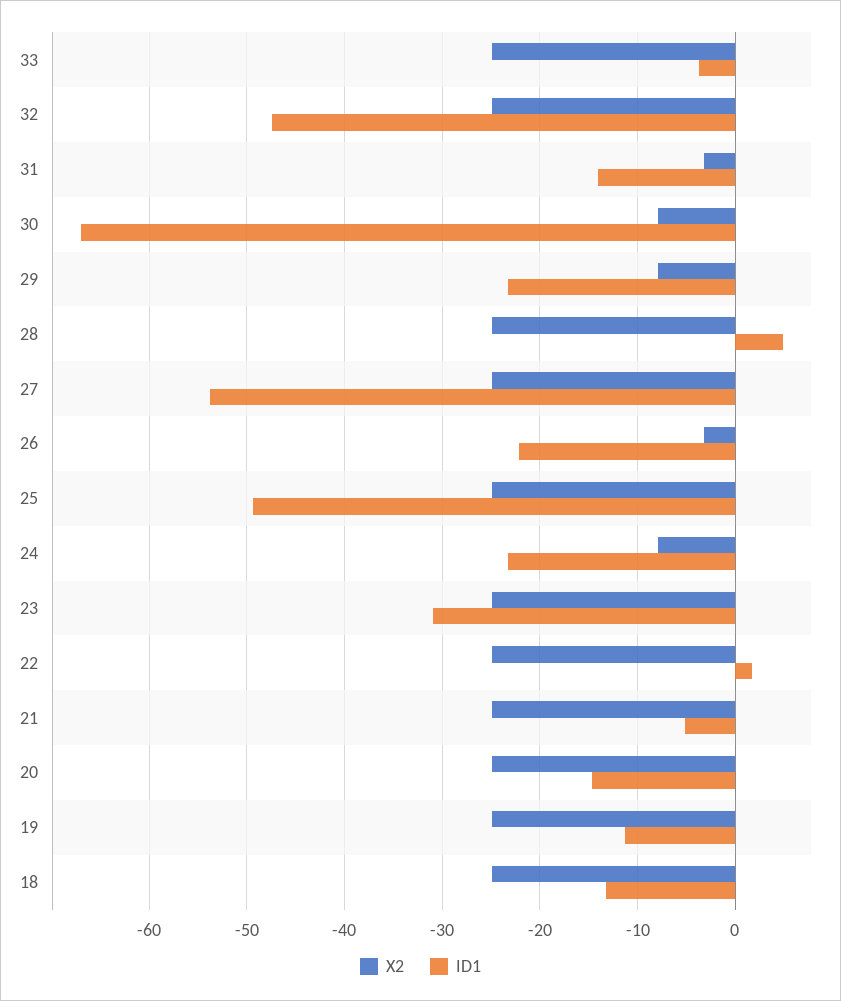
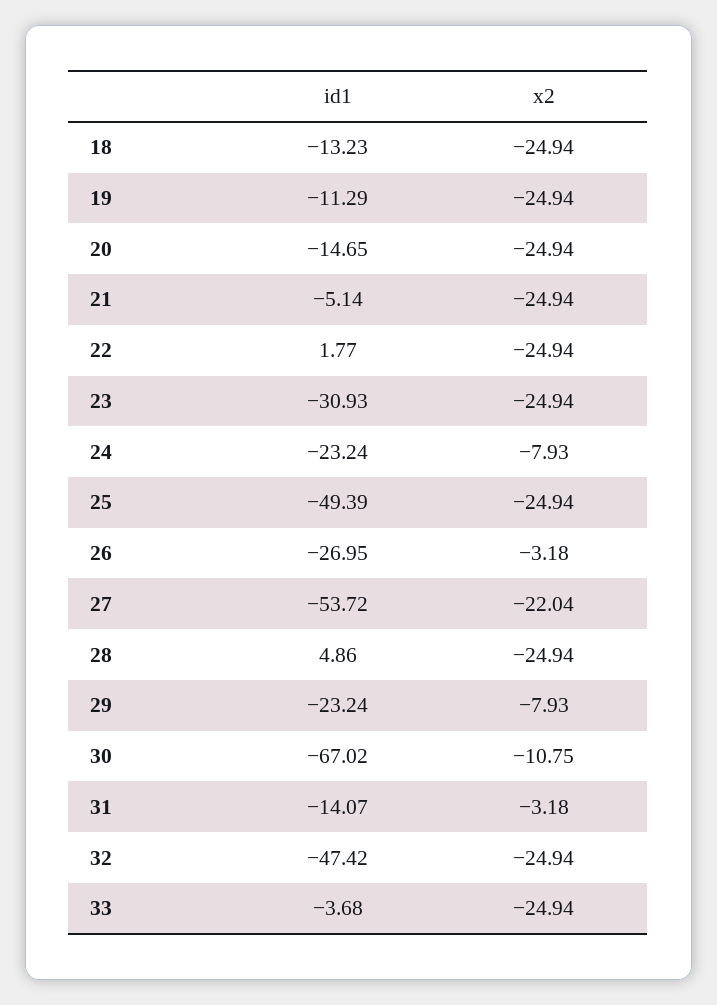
X2, 30: -8 -> -10.75
X2, 27: -25 -> -22.04
ID1, 26: -22 -> -26.95

